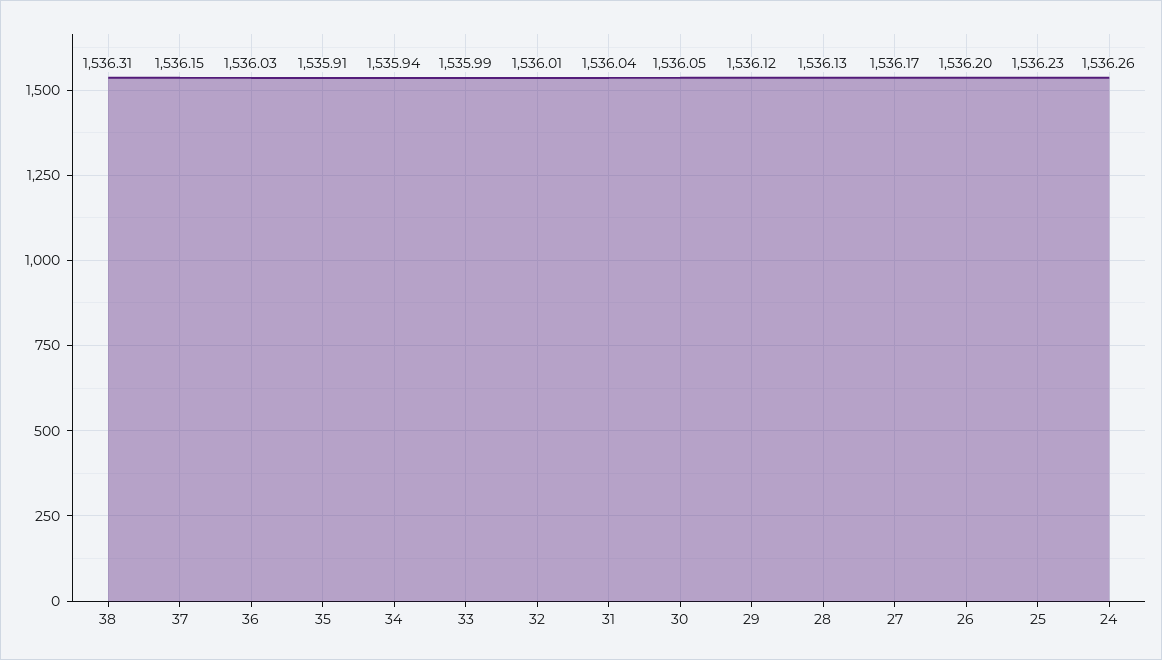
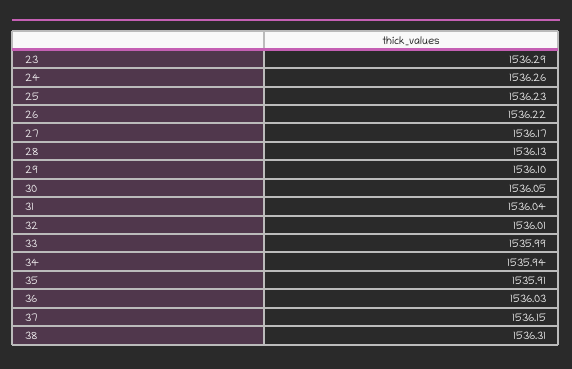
29: 1536.12 -> 1536.1
26: 1536.2 -> 1536.22
23: none -> 1536.29

